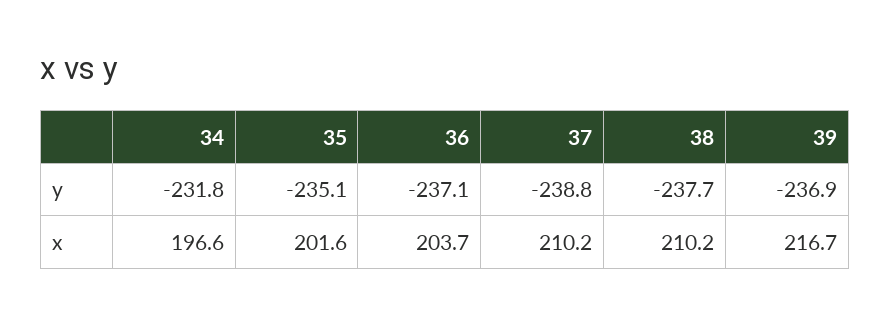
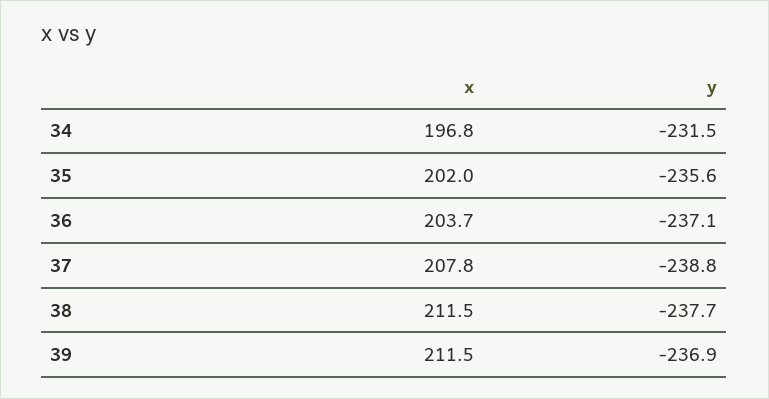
34, y: -231.8 -> -231.5
35, y: -235.1 -> -235.6
34, x: 196.6 -> 196.8
35, x: 201.6 -> 202
37, x: 210.2 -> 207.8
38, x: 210.2 -> 211.5
39, x: 216.7 -> 211.5

